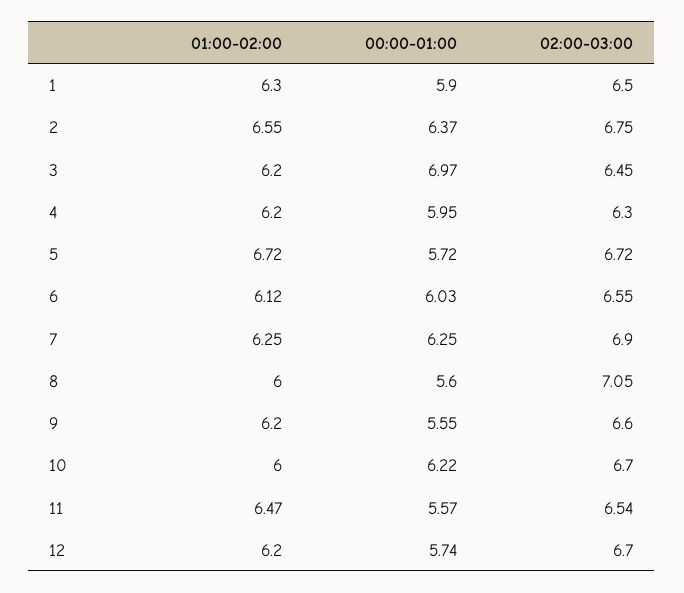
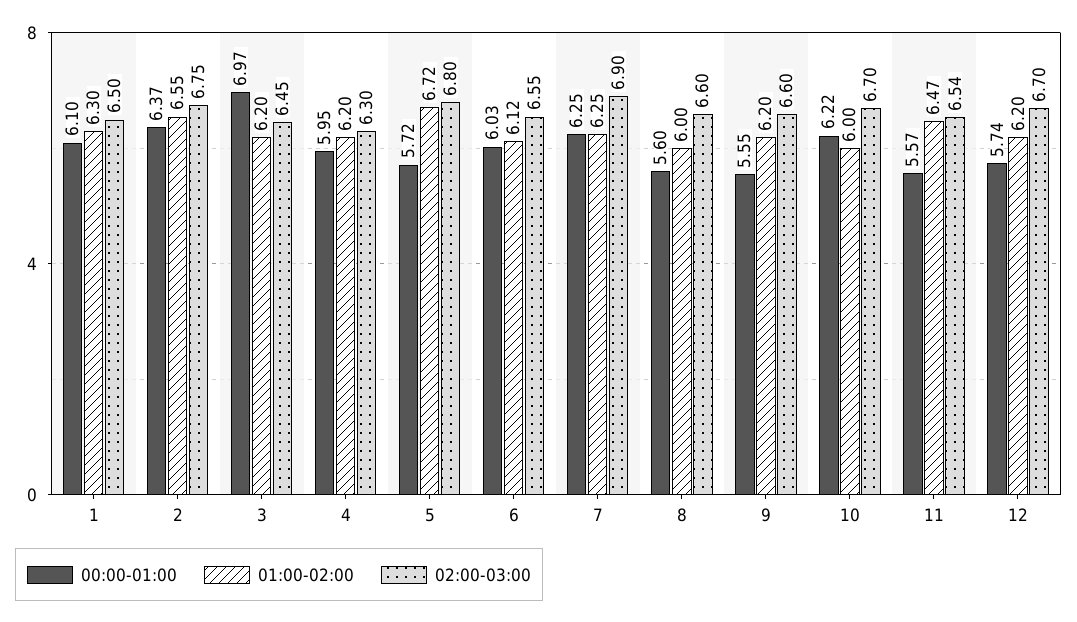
00:00-01:00, 1: 5.9 -> 6.1
02:00-03:00, 5: 6.72 -> 6.8
02:00-03:00, 8: 7.05 -> 6.6

